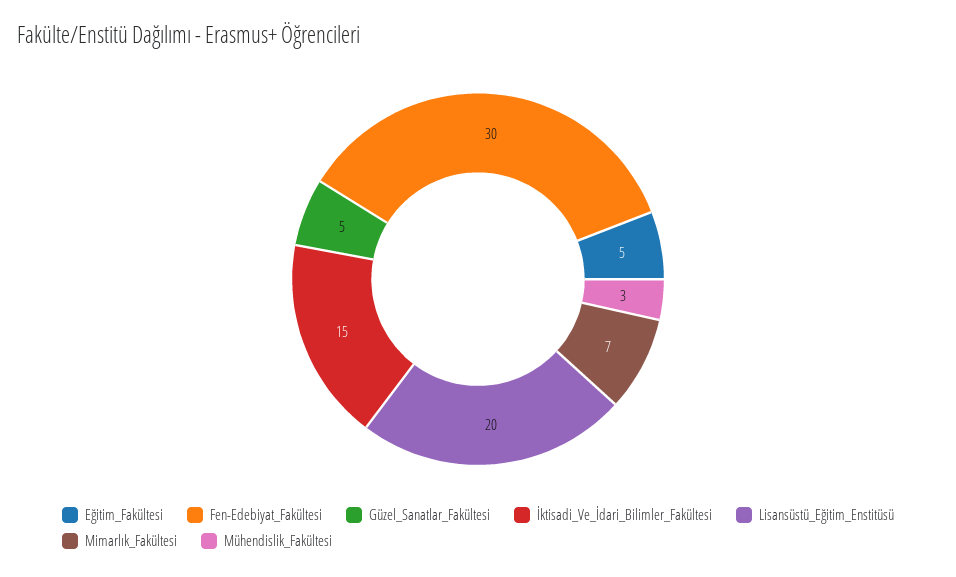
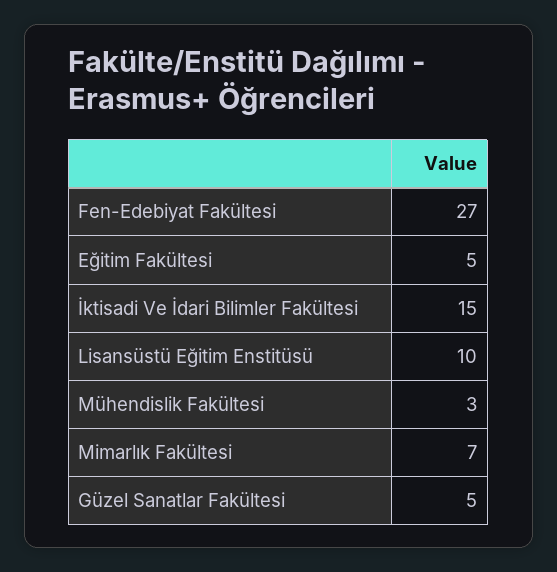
Fen-Edebiyat_Fakültesi: 30 -> 27
Lisansüstü_Eğitim_Enstitüsü: 20 -> 10

